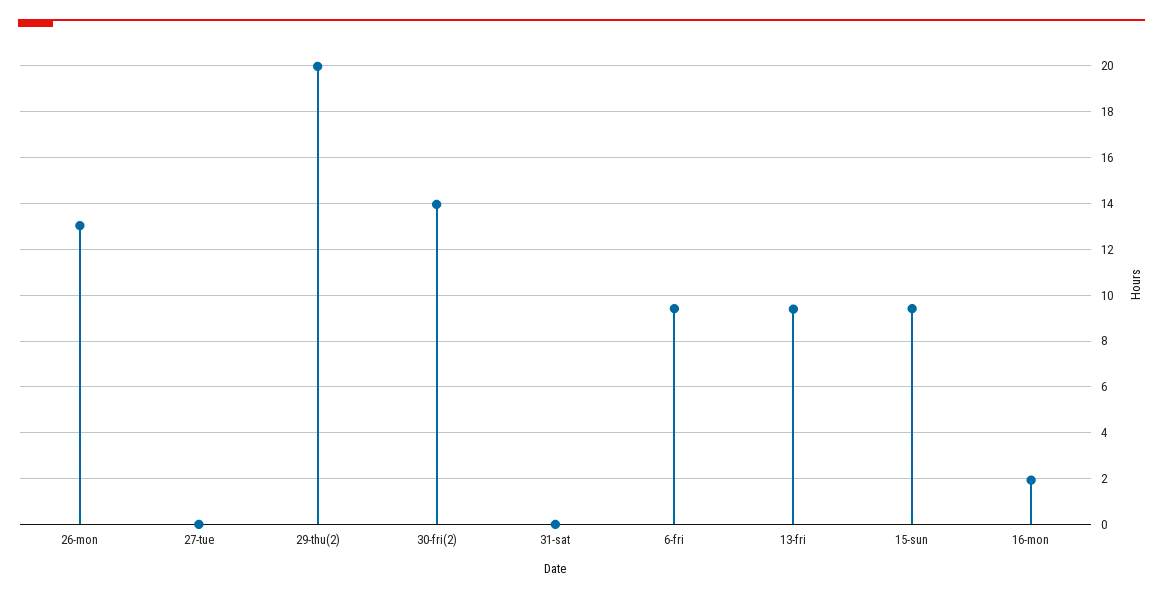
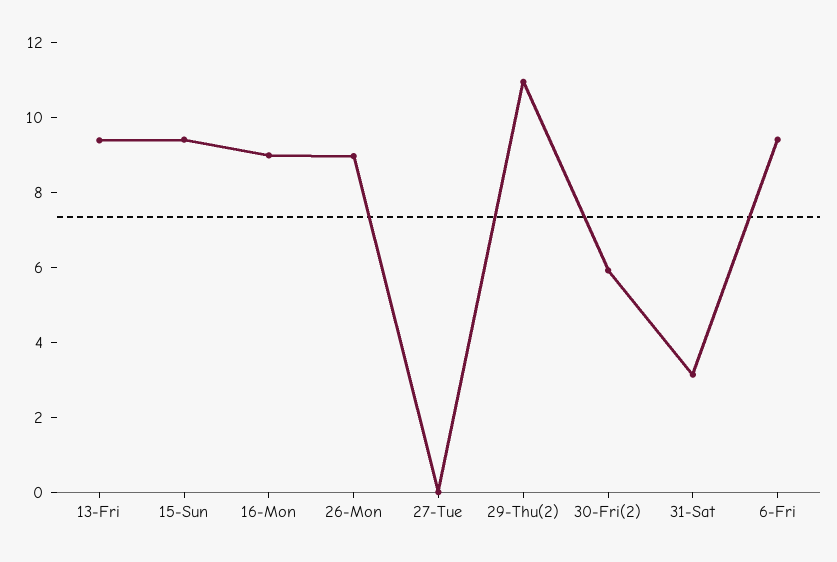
26-mon: 13 -> 9
29-thu(2): 20 -> 11
30-fri(2): 14 -> 6
31-sat: 0 -> 3
16-mon: 2 -> 9

